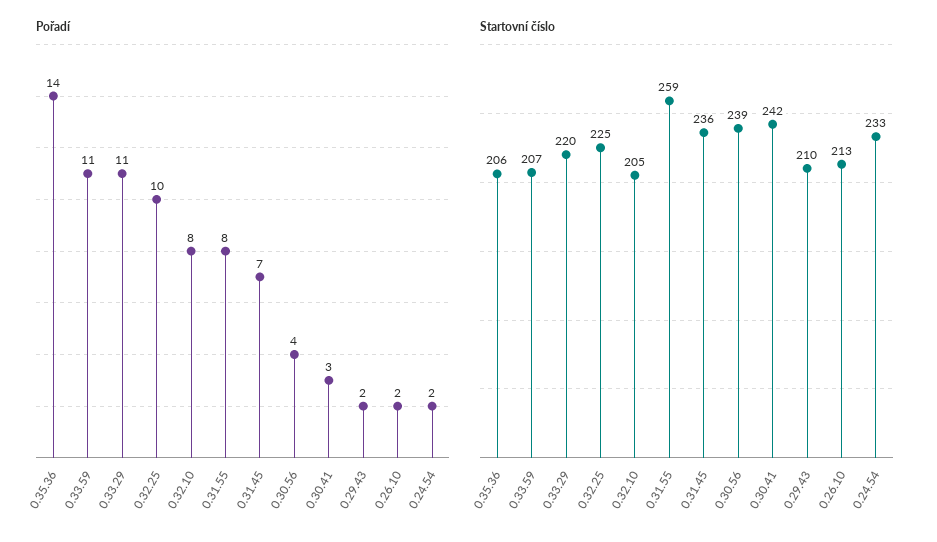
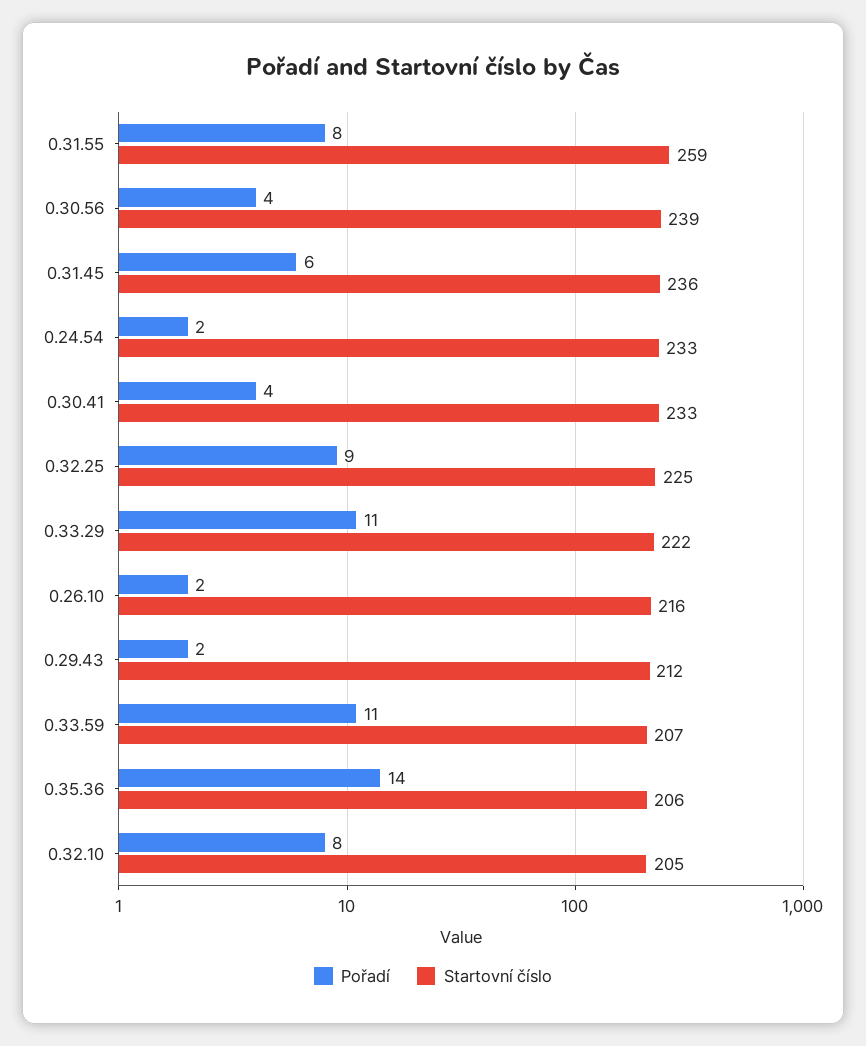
Pořadí, 0.32.25: 10 -> 9
Pořadí, 0.31.45: 7 -> 6
Pořadí, 0.30.41: 3 -> 4
Startovní číslo, 0.33.29: 220 -> 222
Startovní číslo, 0.30.41: 242 -> 233
Startovní číslo, 0.29.43: 210 -> 212
Startovní číslo, 0.26.10: 213 -> 216

